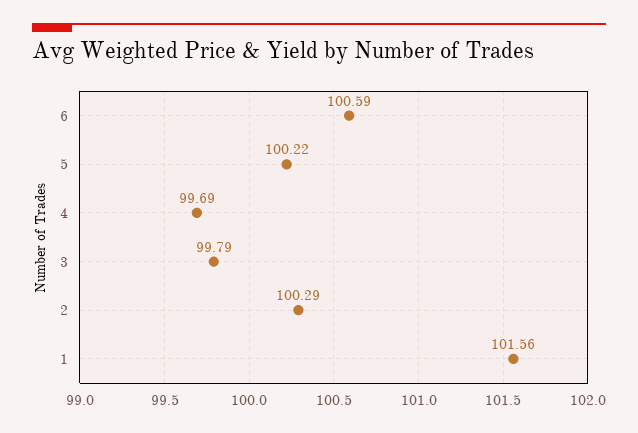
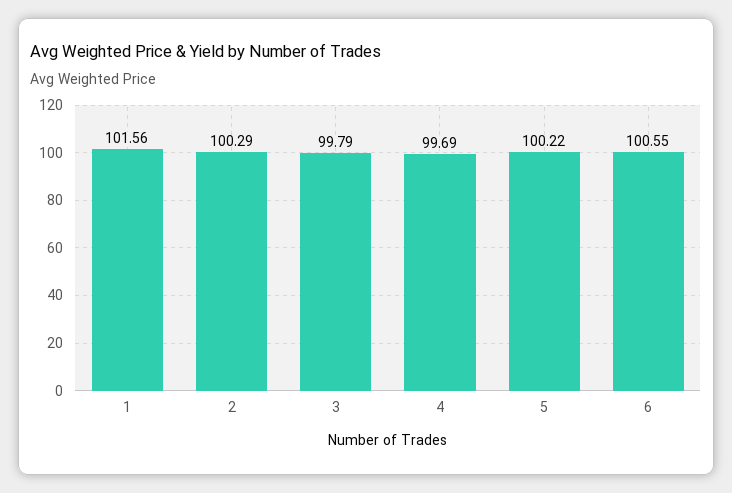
6: 100.59 -> 100.55

